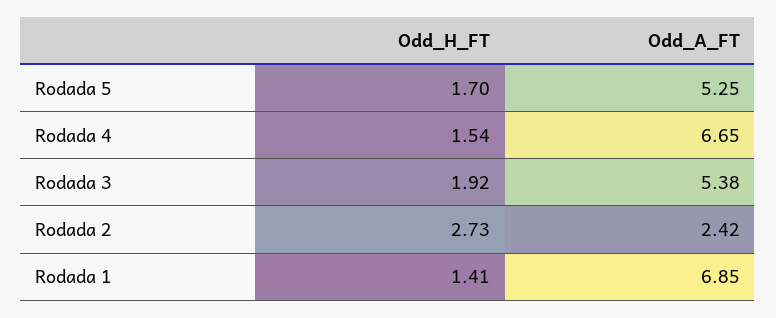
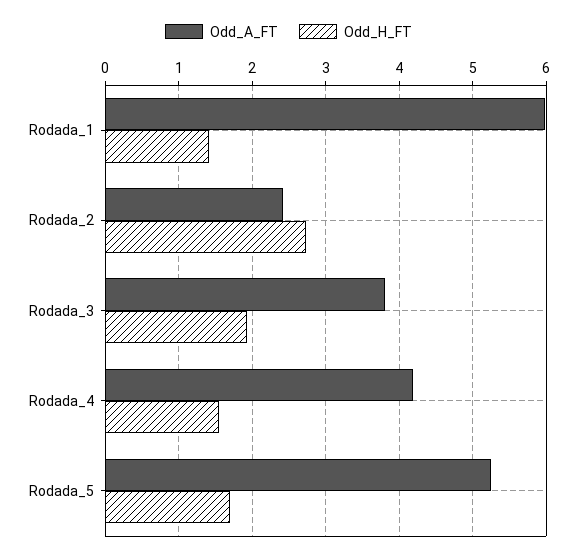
Odd_A_FT, Rodada 4: 6.65 -> 4.2
Odd_A_FT, Rodada 3: 5.38 -> 3.8
Odd_A_FT, Rodada 1: 6.85 -> 6

